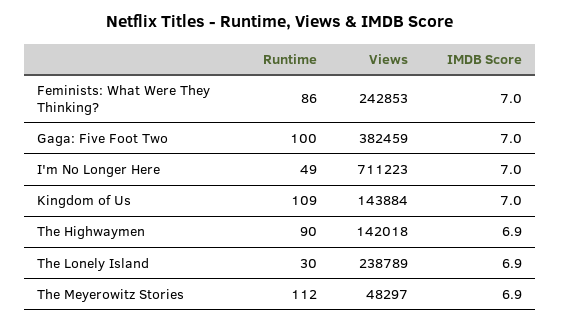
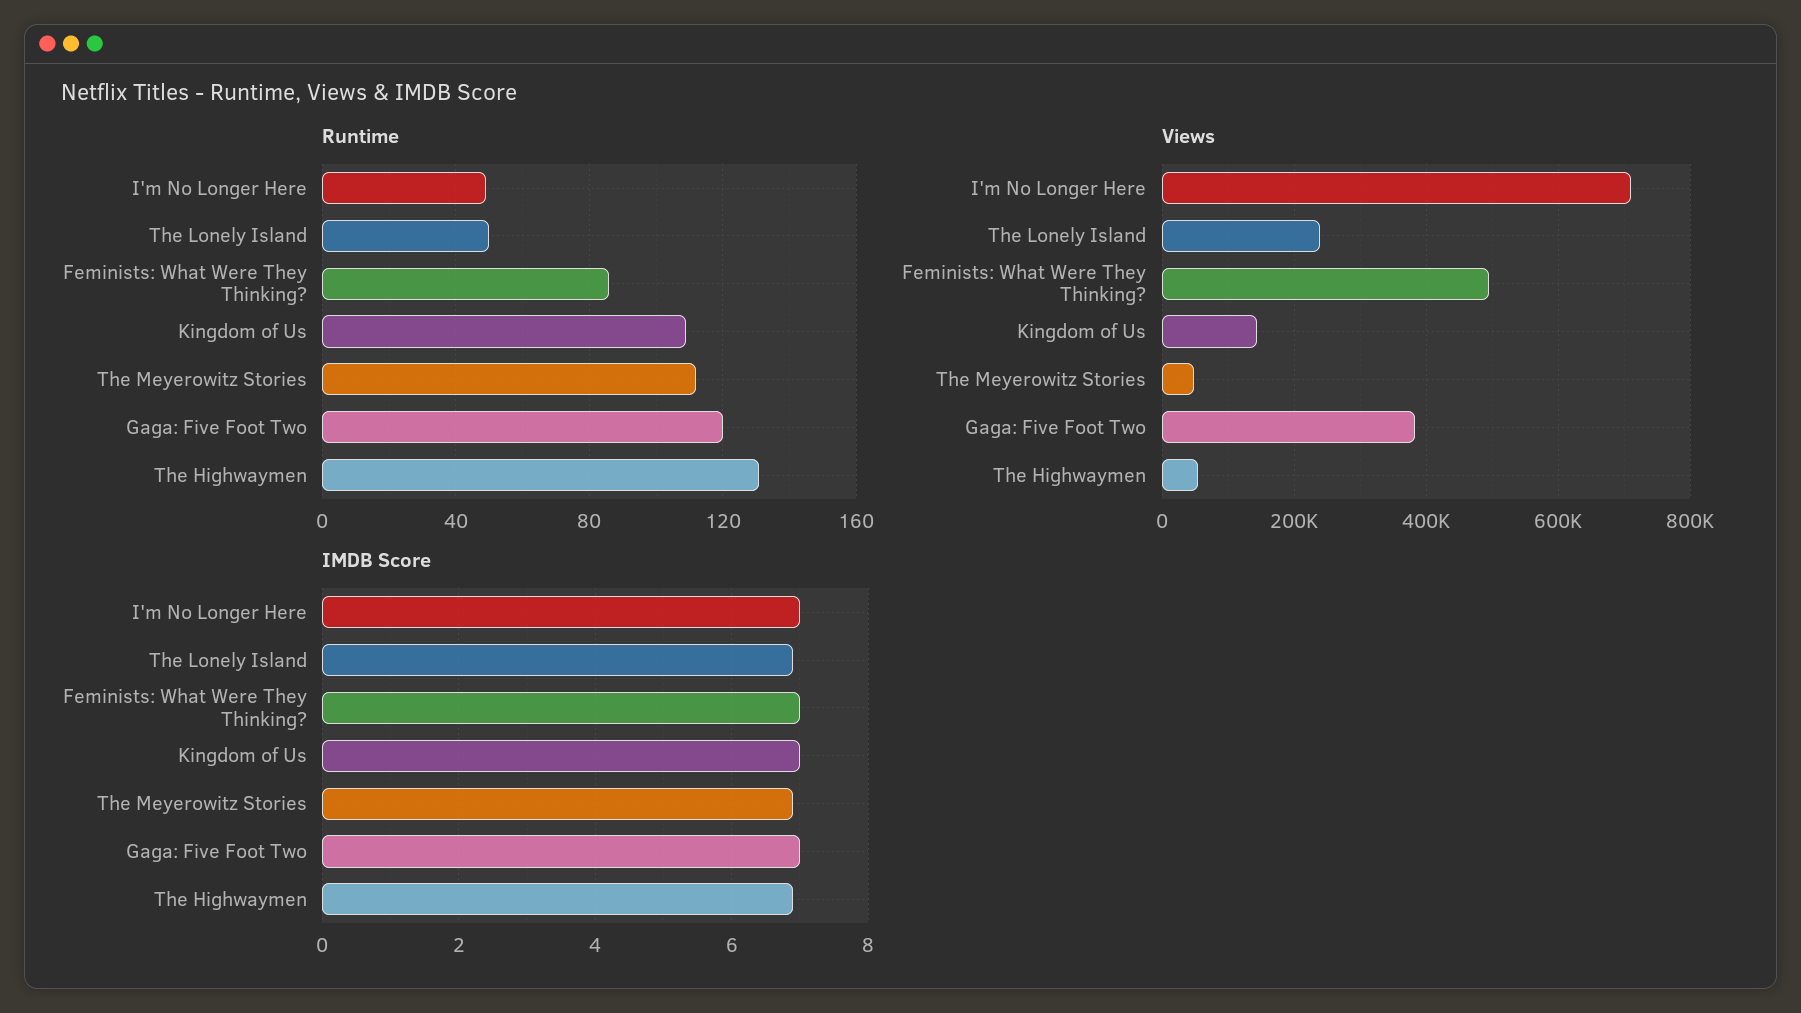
Views, Feminists: What Were They Thinking?: 242853 -> 500000
Runtime, Gaga: Five Foot Two: 100 -> 120
Runtime, The Highwaymen: 90 -> 130
Views, The Highwaymen: 142018 -> 60000
Runtime, The Lonely Island: 30 -> 50

